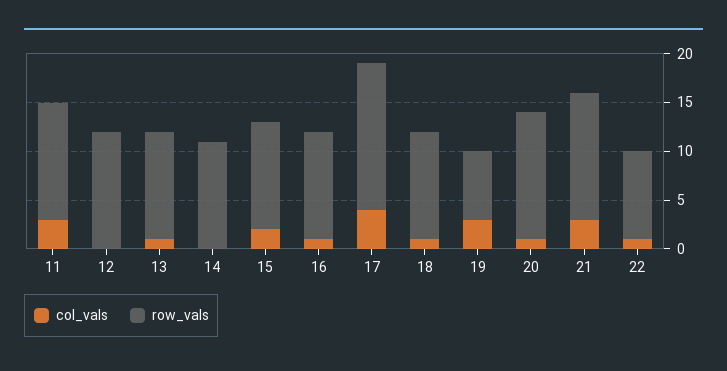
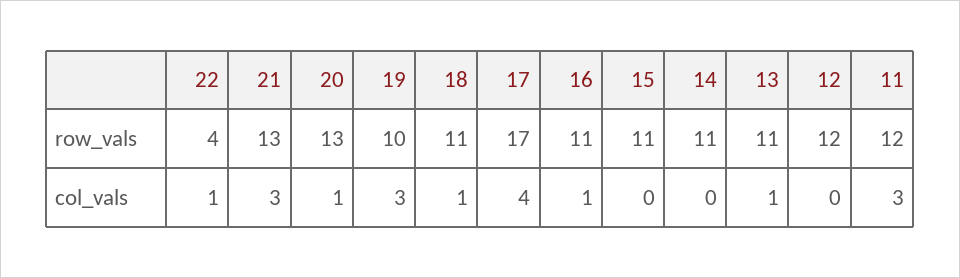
col_vals, 15: 2 -> 0
row_vals, 17: 15 -> 17
row_vals, 19: 7 -> 10
row_vals, 22: 9 -> 4

